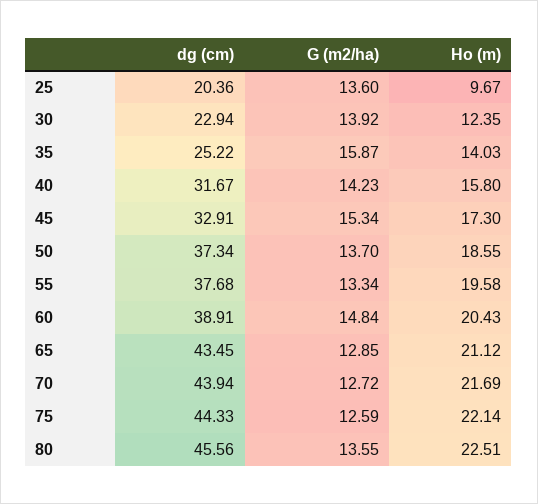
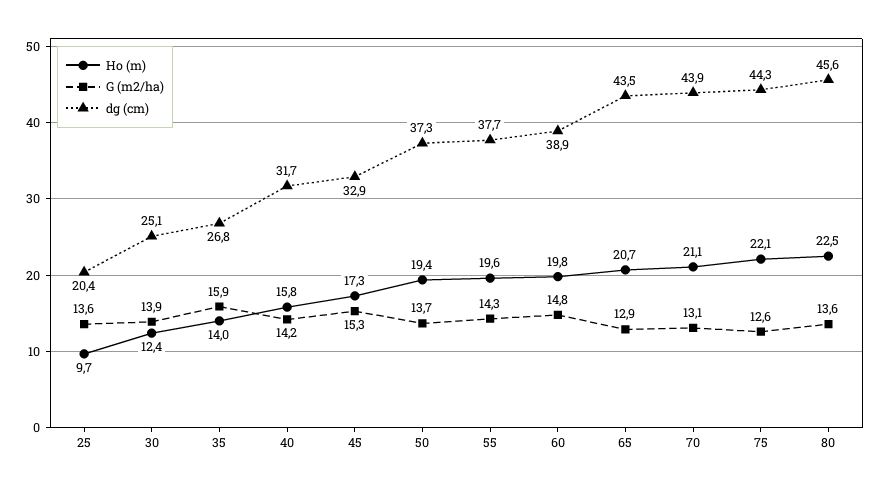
dg (cm), 30: 22.94 -> 25.1
dg (cm), 35: 25.22 -> 26.8
Ho (m), 50: 18.55 -> 19.4
G (m2/ha), 55: 13.34 -> 14.3
Ho (m), 60: 20.43 -> 19.8
Ho (m), 65: 21.12 -> 20.7
G (m2/ha), 70: 12.72 -> 13.1
Ho (m), 70: 21.69 -> 21.1

